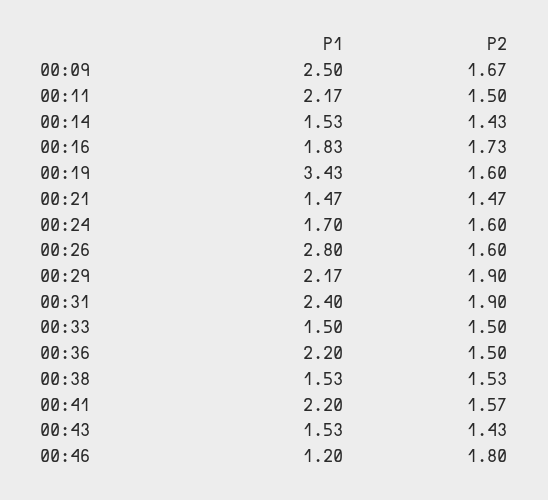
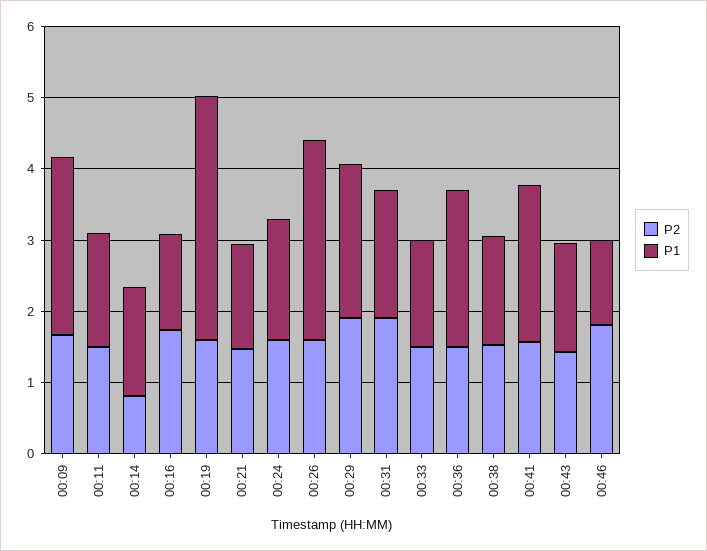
P1, 00:11: 2.17 -> 1.6
P2, 00:14: 1.43 -> 0.8
P1, 00:16: 1.83 -> 1.4
P1, 00:31: 2.4 -> 1.8

